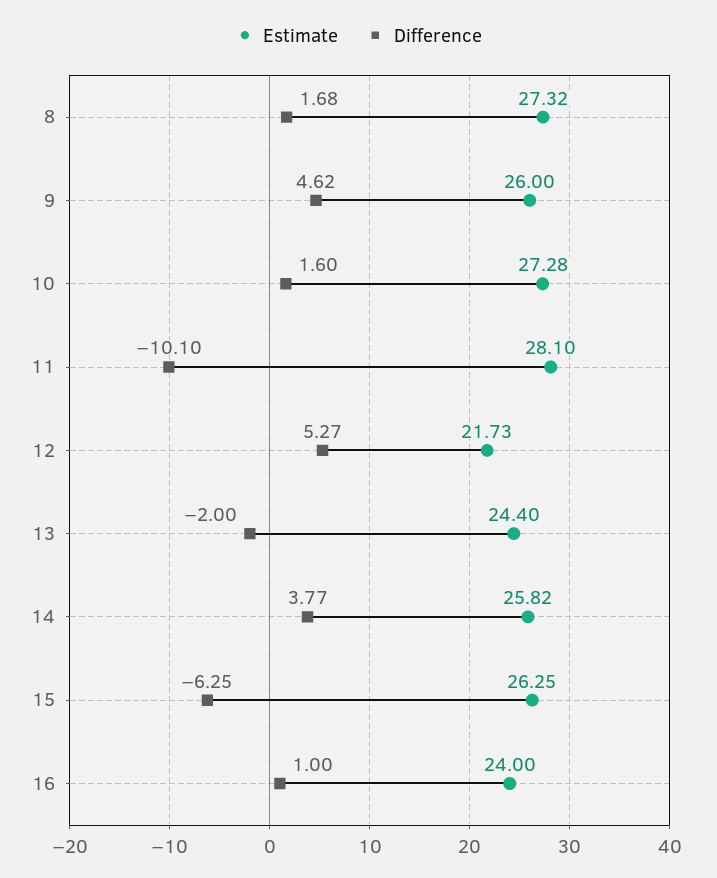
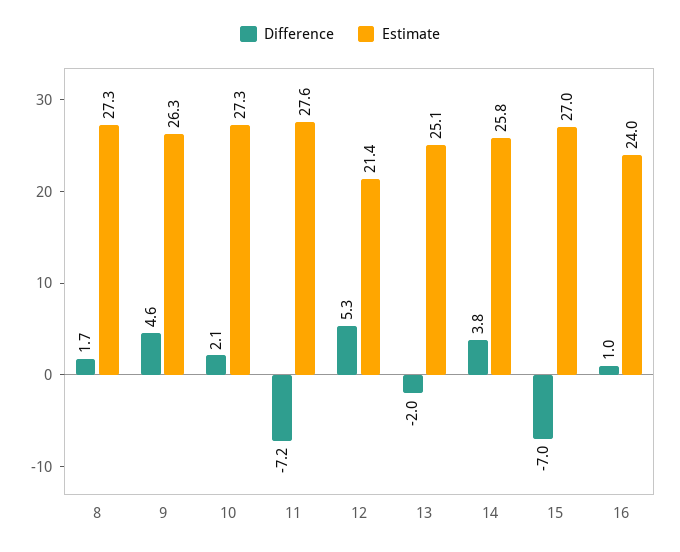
Estimate, 9: 26 -> 26.3
Difference, 10: 1.6 -> 2.1
Estimate, 11: 28.1 -> 27.6
Difference, 11: -10.1 -> -7.2
Estimate, 12: 21.73 -> 21.4
Estimate, 13: 24.4 -> 25.1
Estimate, 15: 26.25 -> 27
Difference, 15: -6.25 -> -7

